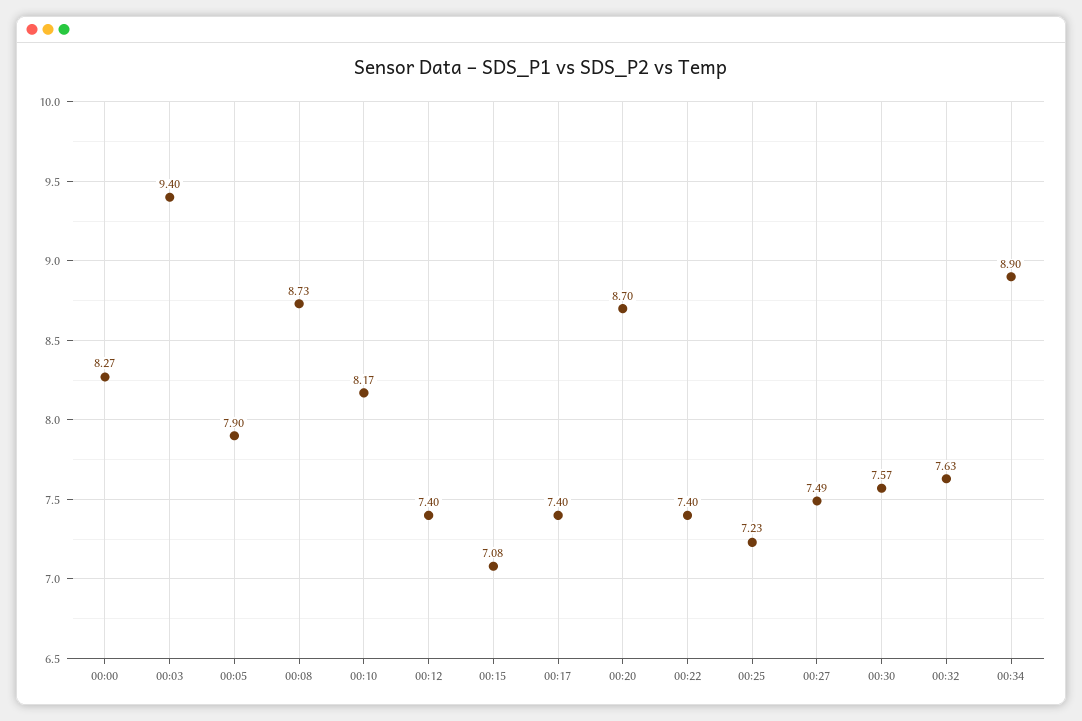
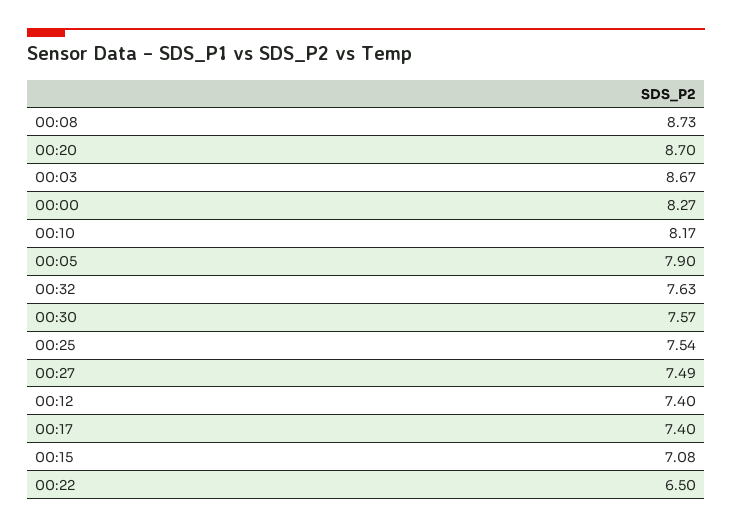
00:03: 9.4 -> 8.67
00:22: 7.4 -> 6.5
00:25: 7.23 -> 7.54
00:34: 8.9 -> none

